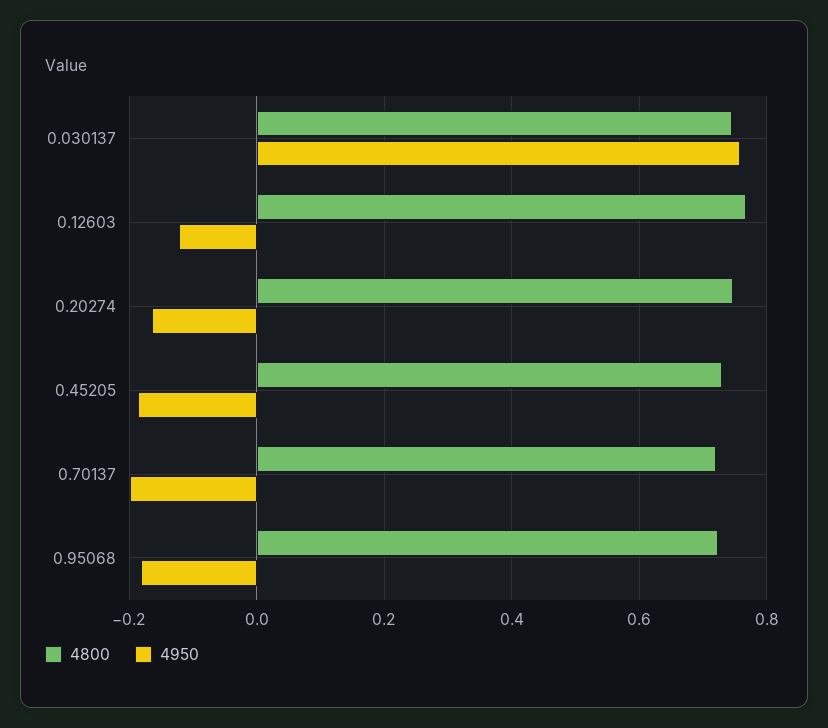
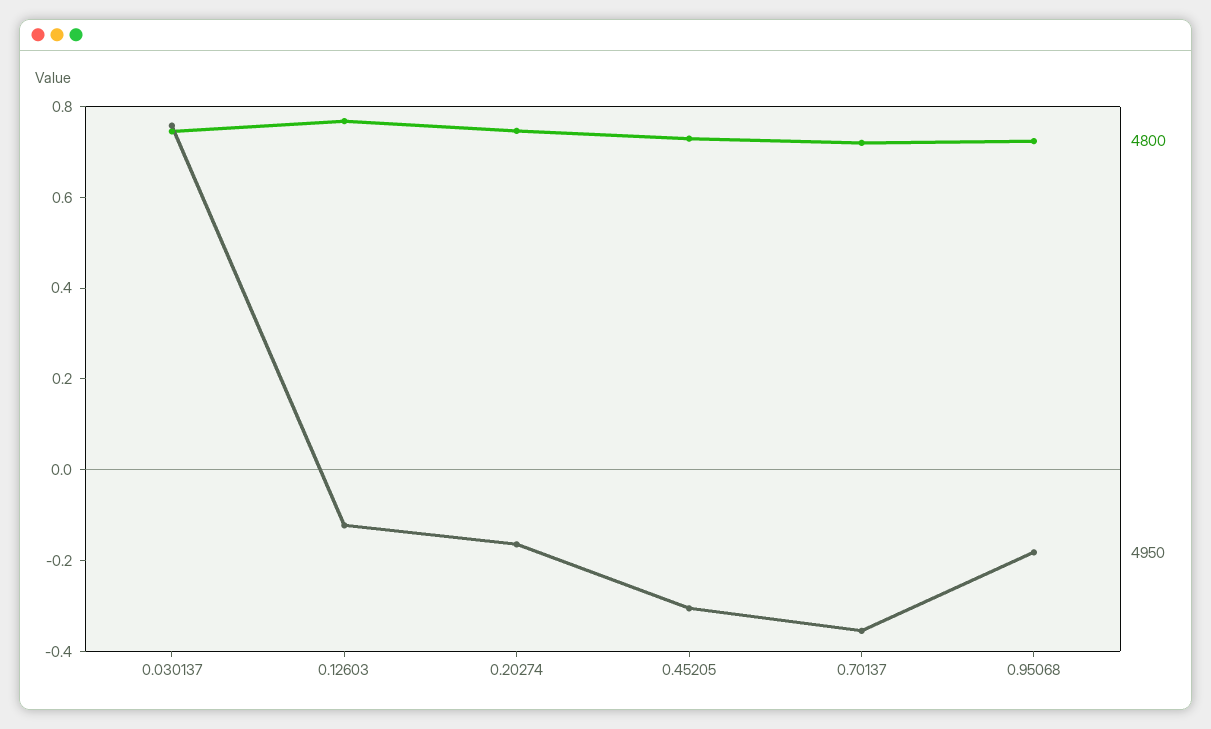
4950, 0.45205: -0.18 -> -0.3
4950, 0.70137: -0.2 -> -0.35

